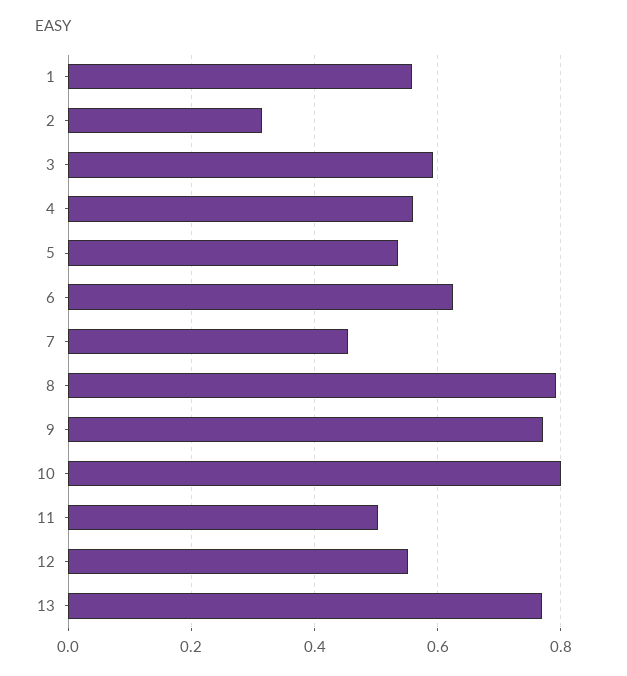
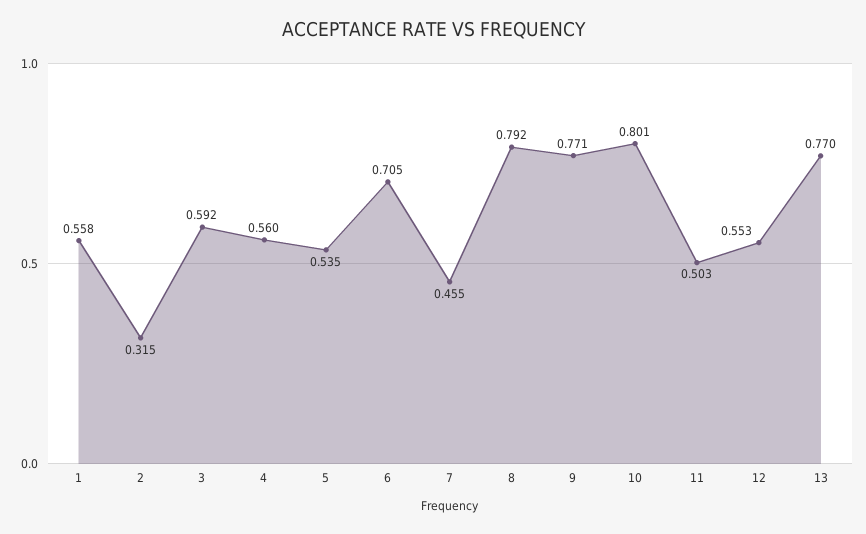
6: 0.62 -> 0.705

